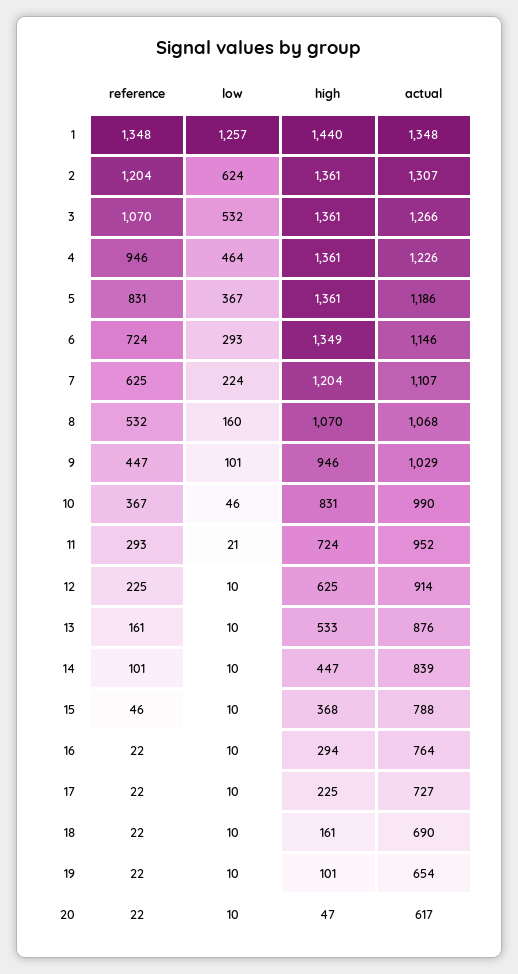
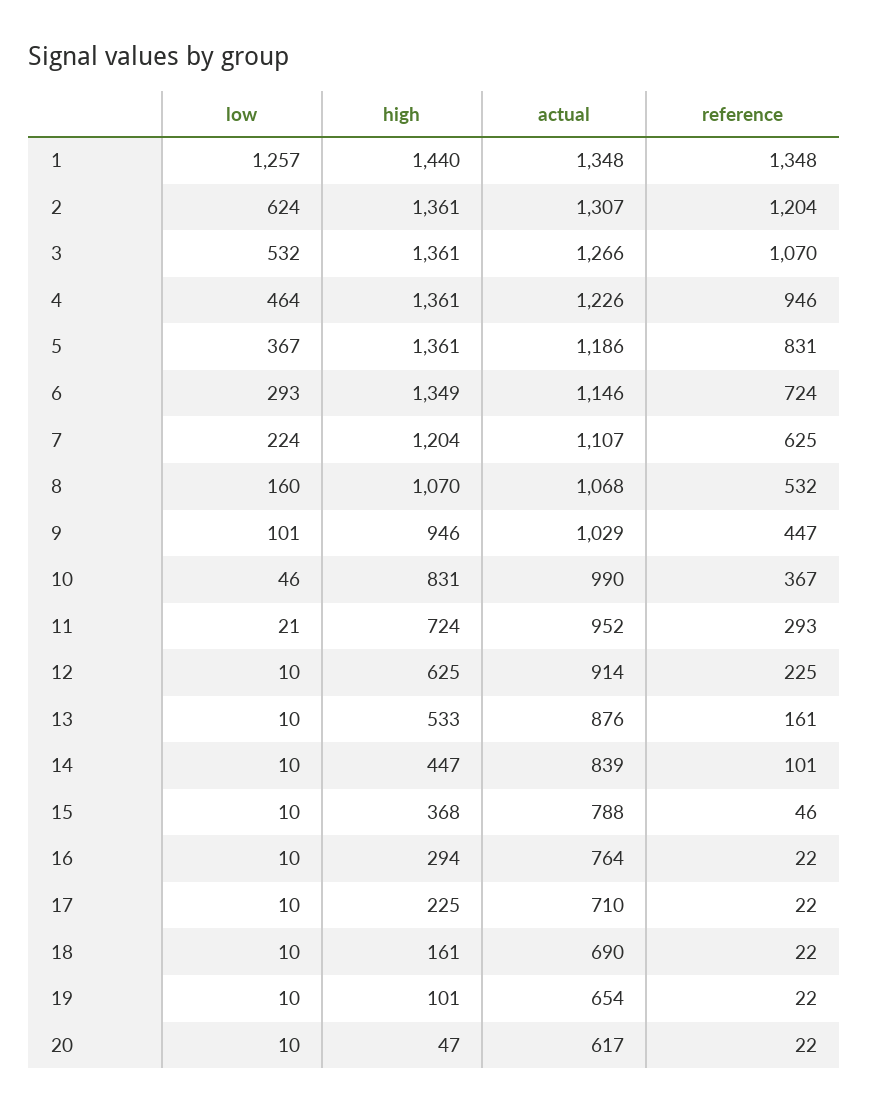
actual, 17: 727 -> 710

